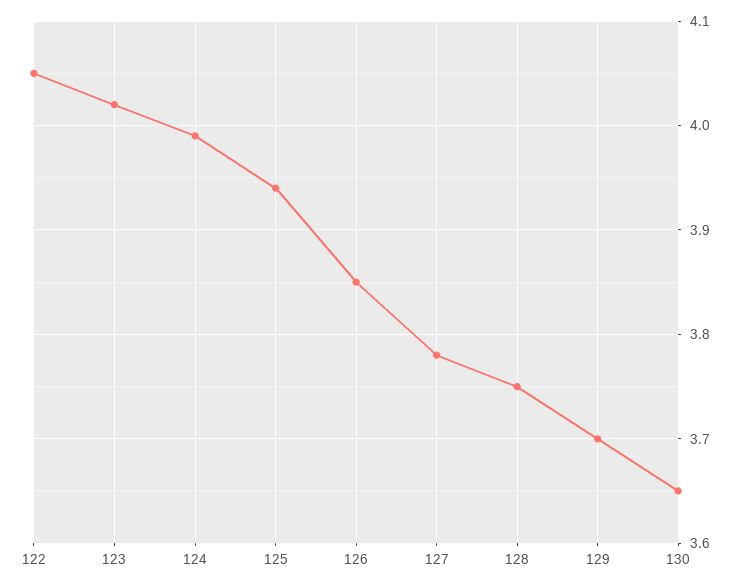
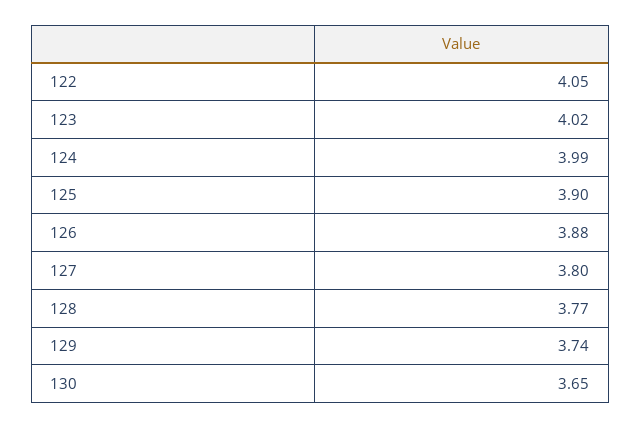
125: 3.94 -> 3.9
126: 3.85 -> 3.88
127: 3.78 -> 3.8
128: 3.75 -> 3.77
129: 3.7 -> 3.74

